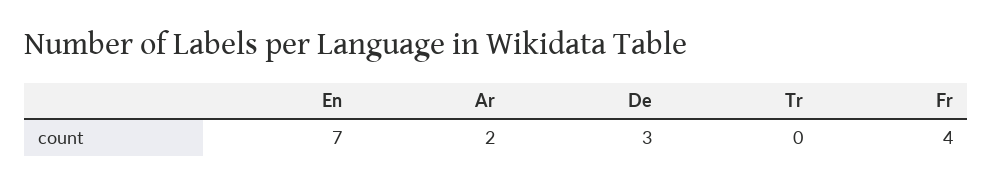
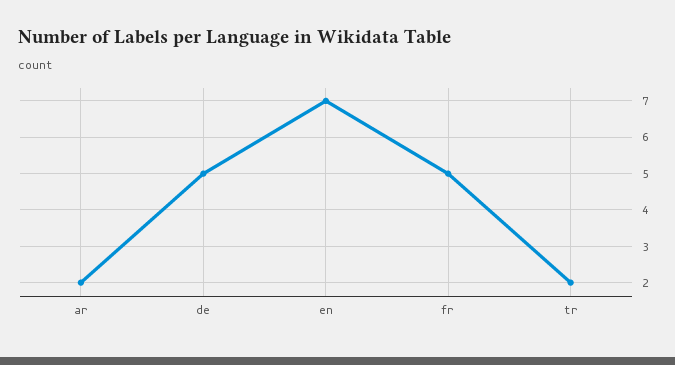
De: 3 -> 5
Tr: 0 -> 2
Fr: 4 -> 5

